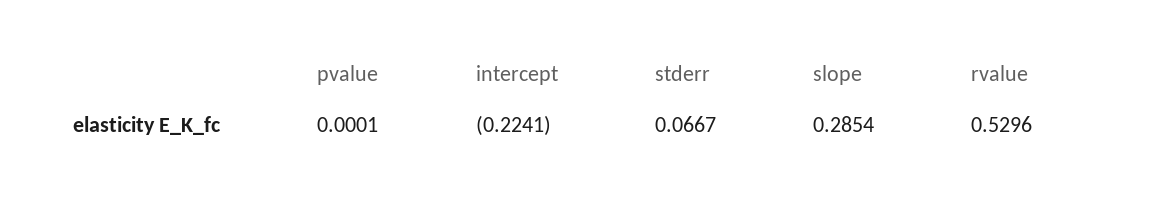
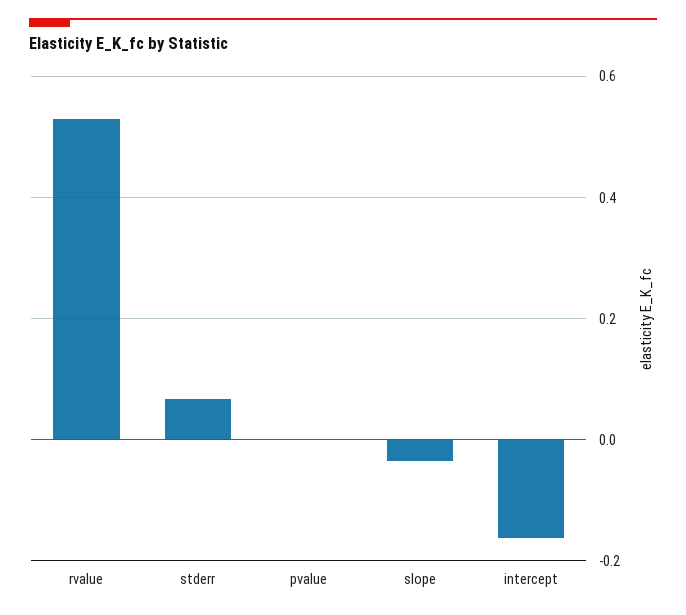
intercept: -0.2241 -> -0.16
slope: 0.2854 -> -0.04

